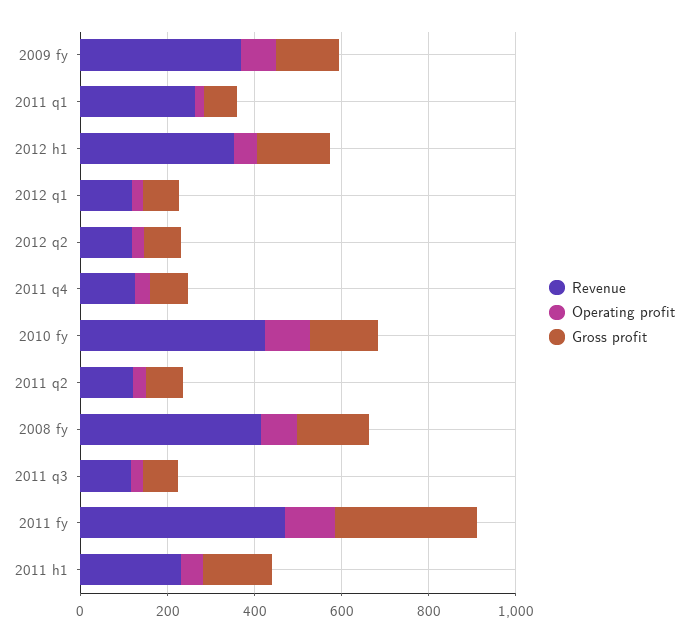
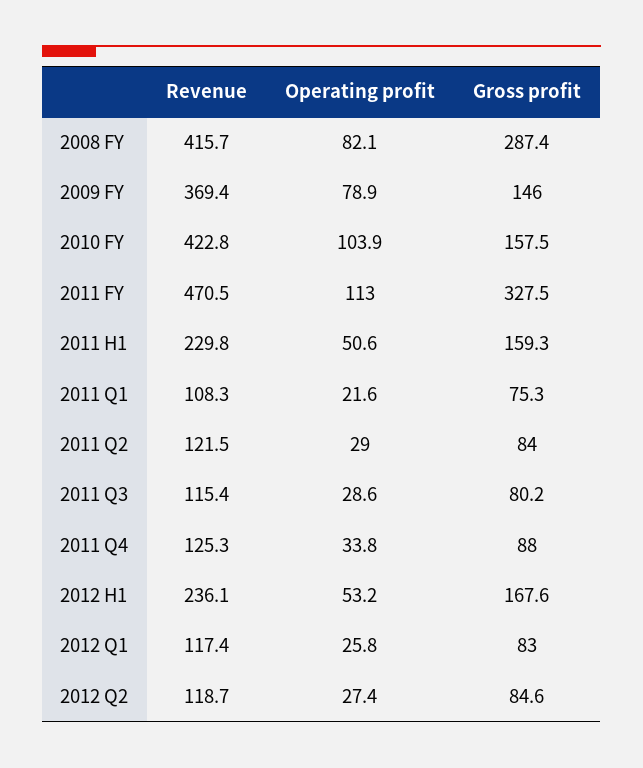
Revenue, 2011 q1: 250 -> 108.3
Revenue, 2012 h1: 350 -> 236.1
Gross profit, 2008 fy: 150 -> 287.4

